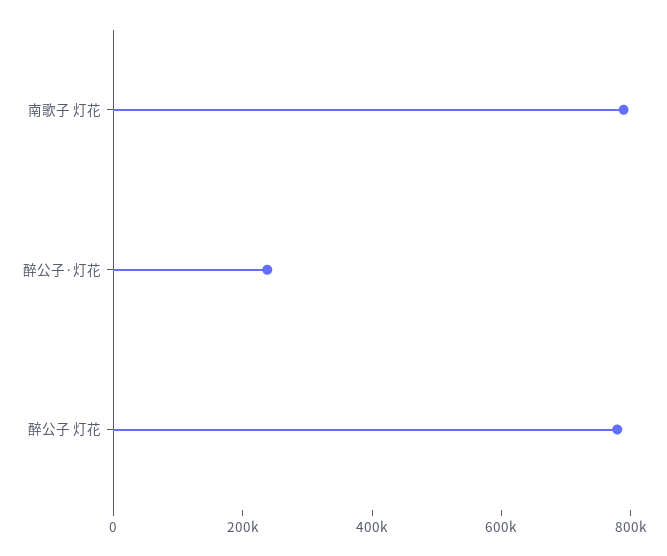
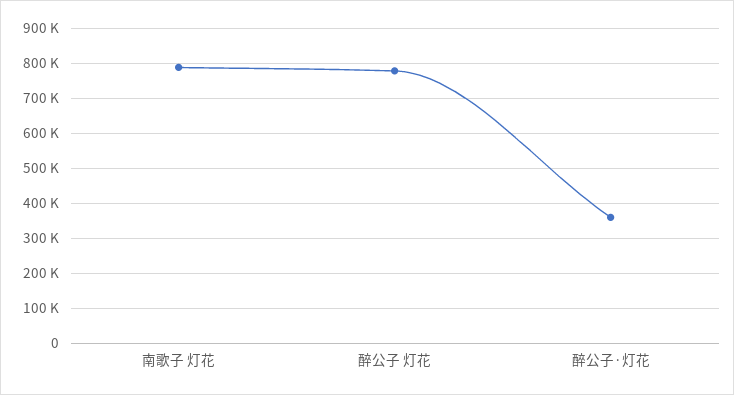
醉公子·灯花: 250000 -> 360000

